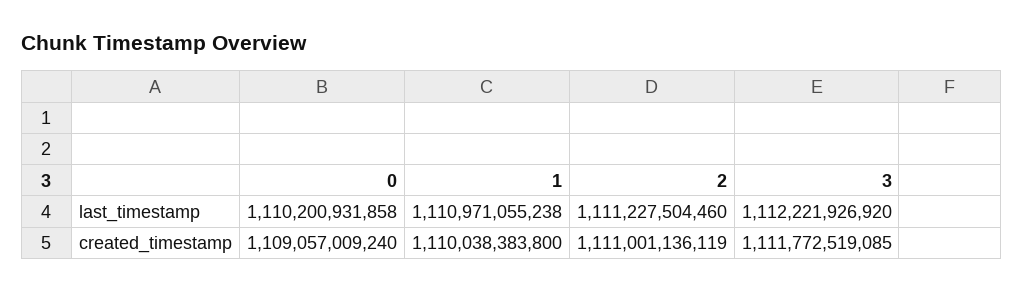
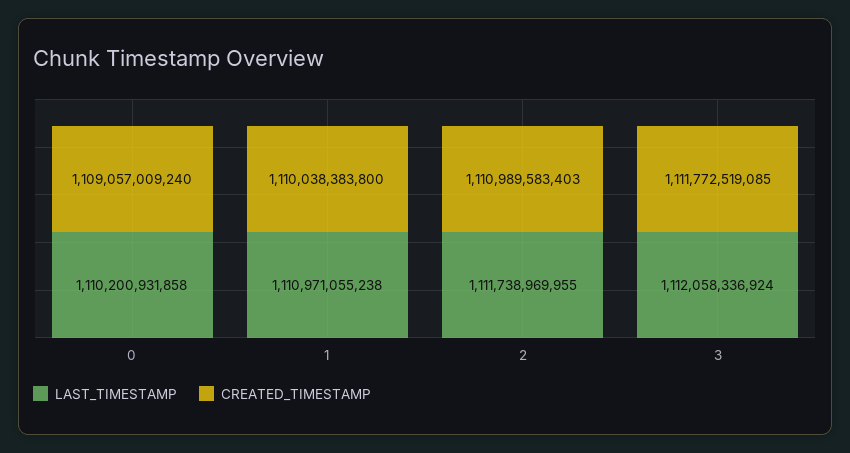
last_timestamp, 2: 1111227504460 -> 1111738969955
last_timestamp, 3: 1112221926920 -> 1112058336924
created_timestamp, 2: 1111001136119 -> 1110989583403

